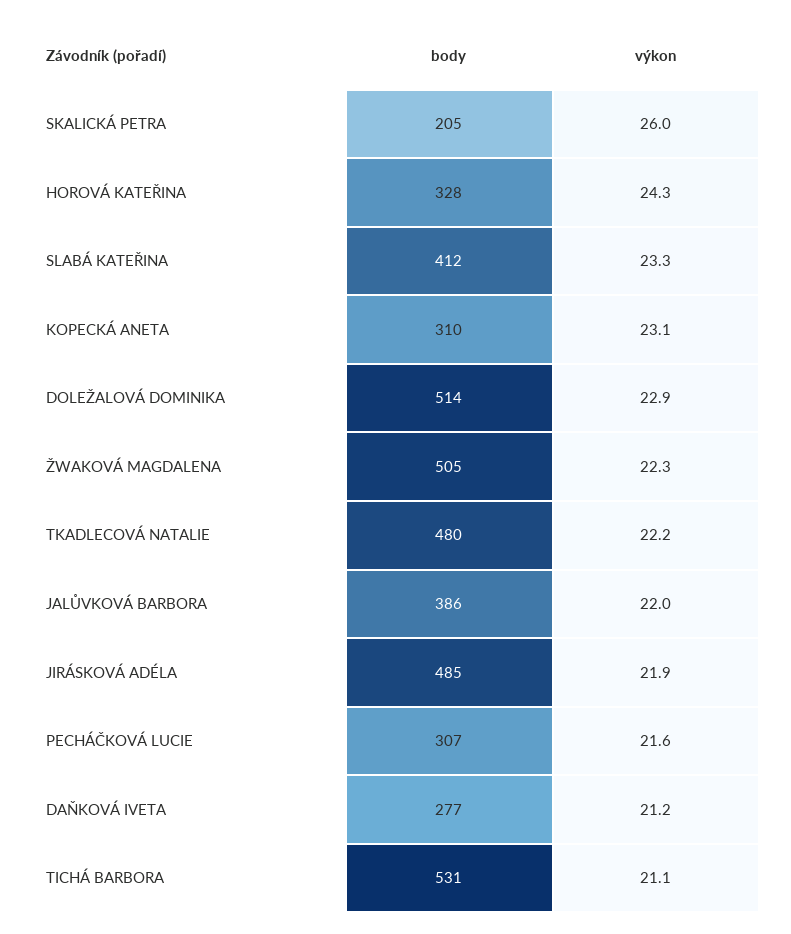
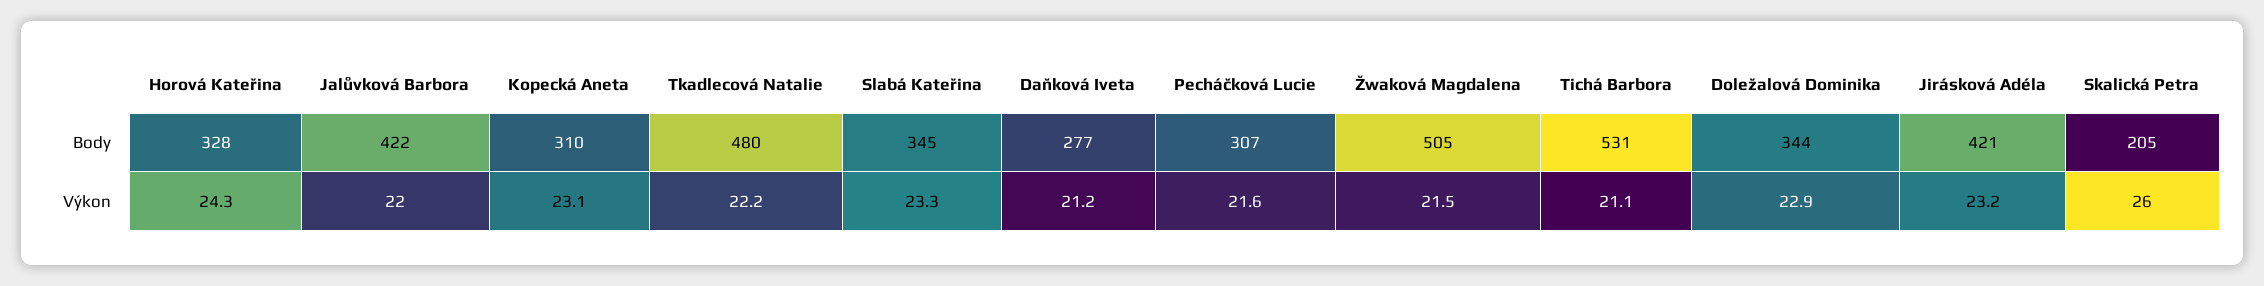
body, SLABÁ KATEŘINA: 412 -> 345
body, DOLEŽALOVÁ DOMINIKA: 514 -> 344
výkon, ŽWAKOVÁ MAGDALENA: 22.3 -> 21.5
body, JALŮVKOVÁ BARBORA: 386 -> 422
body, JIRÁSKOVÁ ADÉLA: 485 -> 421
výkon, JIRÁSKOVÁ ADÉLA: 21.9 -> 23.2

